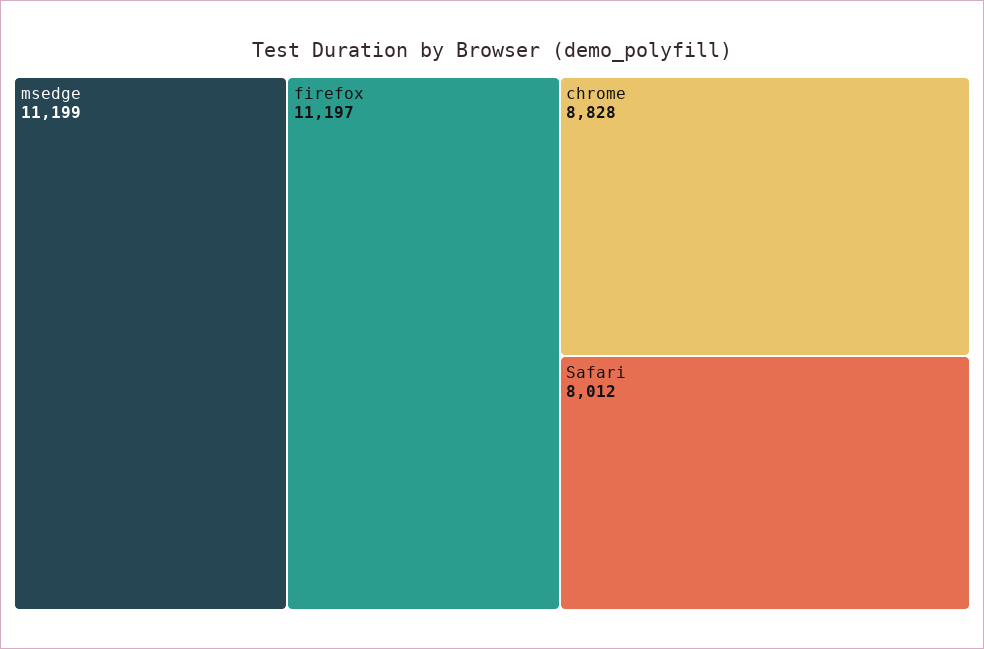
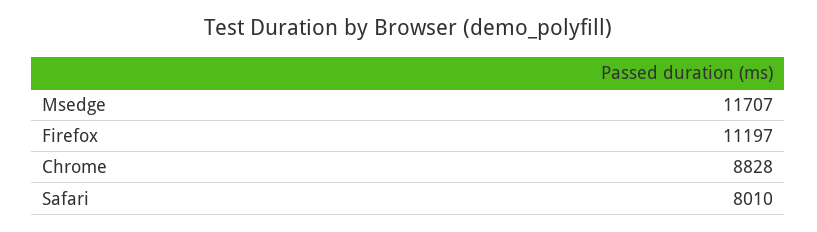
msedge: 11199 -> 11707
Safari: 8012 -> 8010

